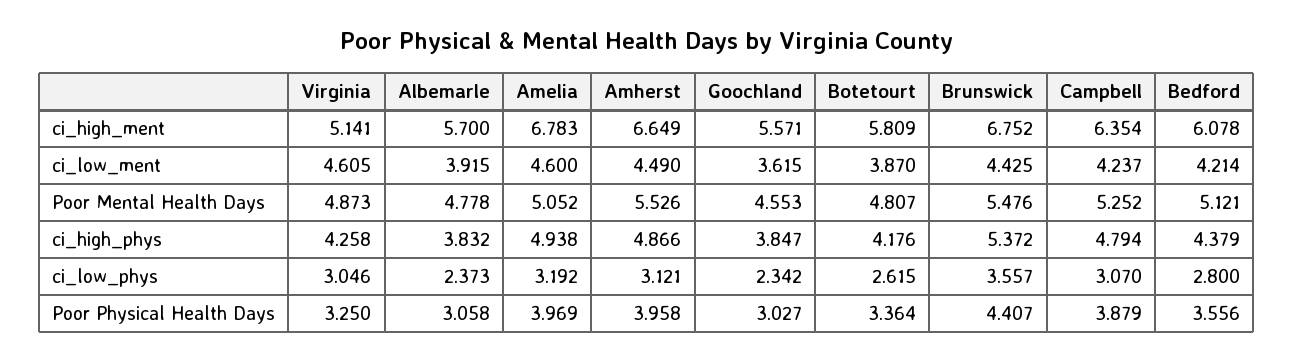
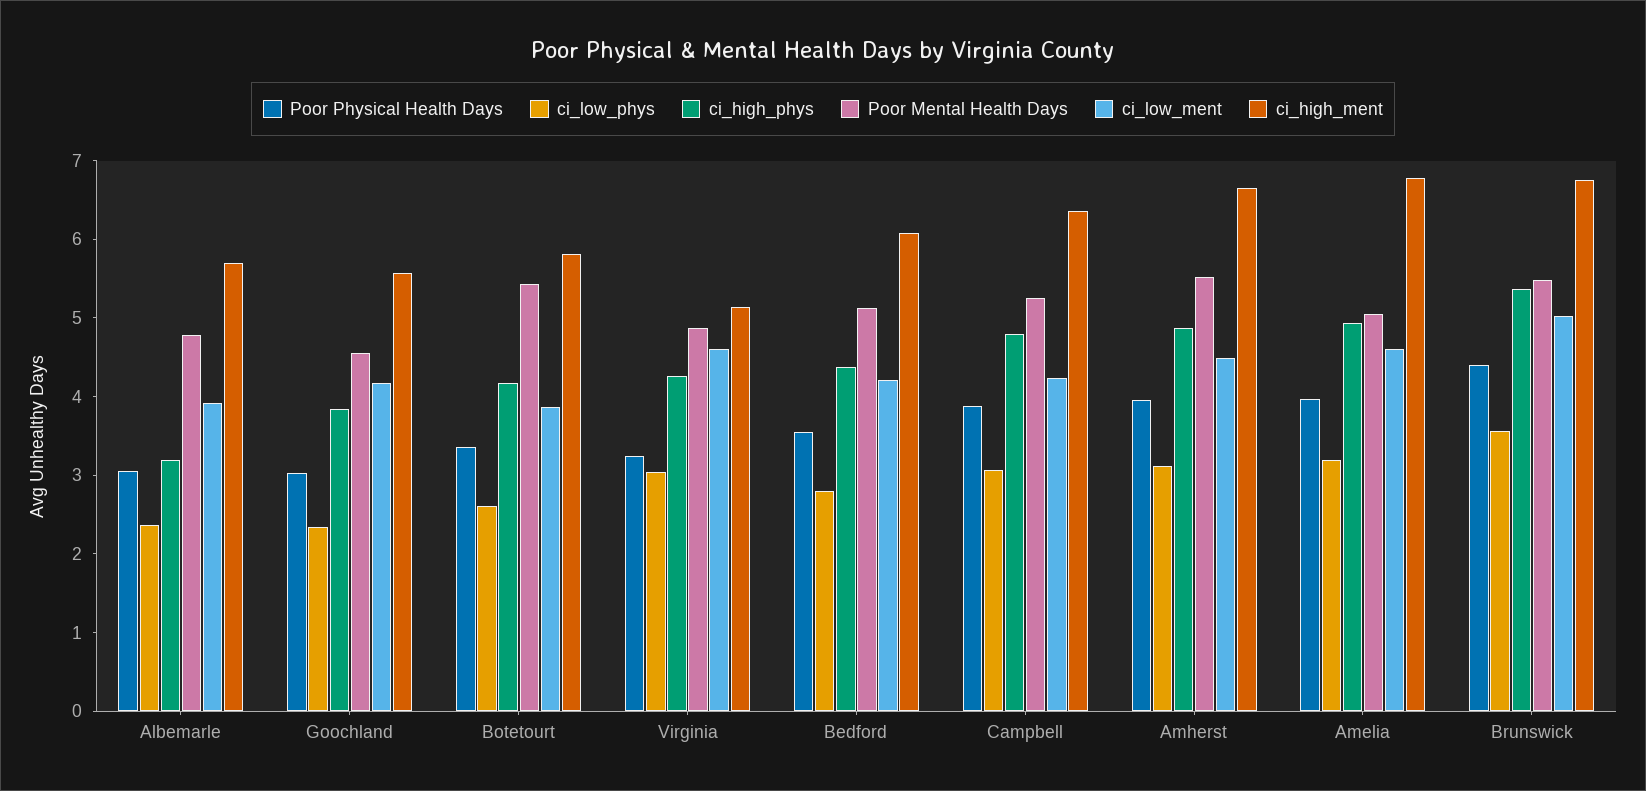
ci_low_ment, Goochland: 3.615 -> 4.2
ci_low_ment, Brunswick: 4.425 -> 5
Poor Mental Health Days, Botetourt: 4.807 -> 5.4
ci_high_phys, Albemarle: 3.832 -> 3.2

